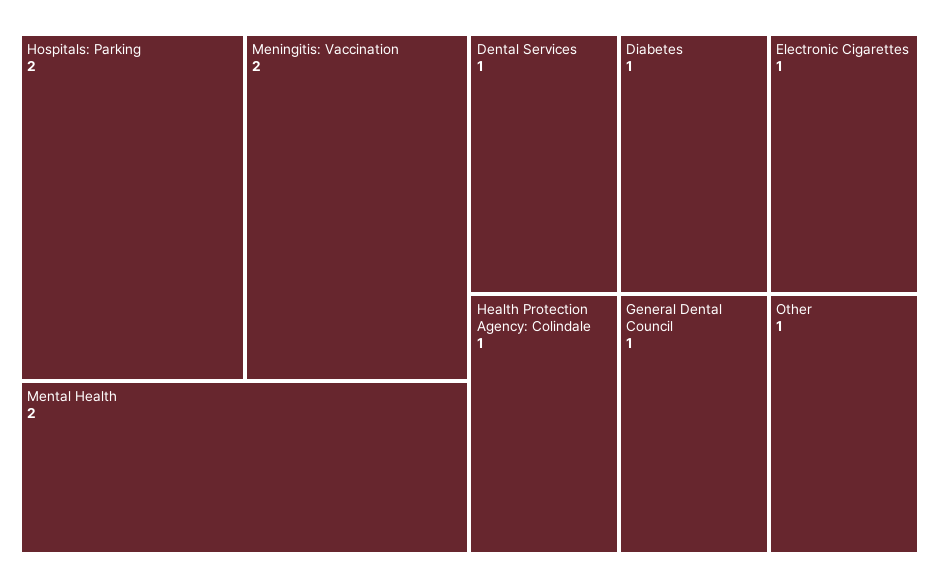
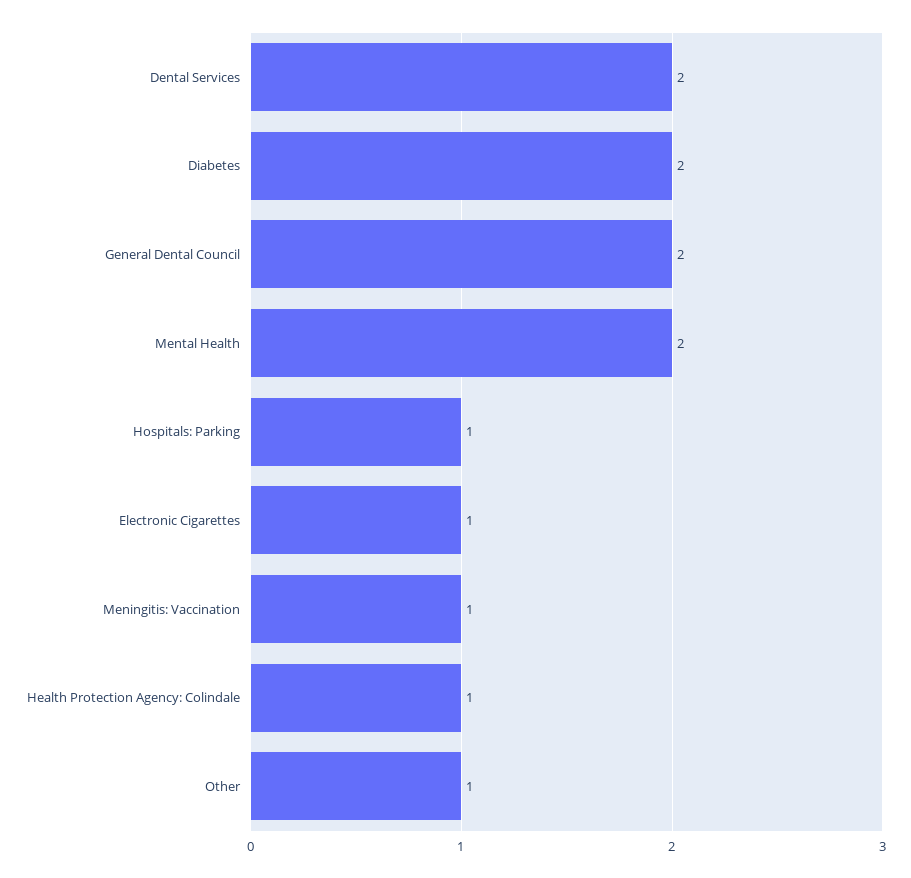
Hospitals: Parking: 2 -> 1
Meningitis: Vaccination: 2 -> 1
Dental Services: 1 -> 2
Diabetes: 1 -> 2
General Dental Council: 1 -> 2

